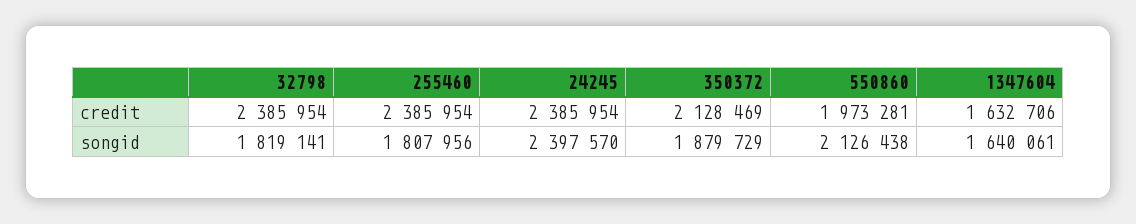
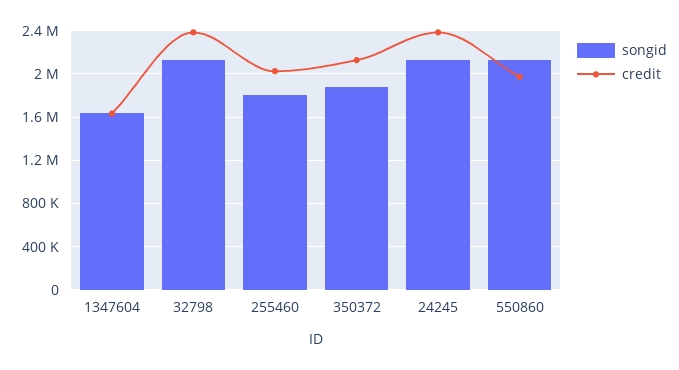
credit, 255460: 2385954 -> 2000000
songid, 32798: 1819141 -> 2100000
songid, 24245: 2397570 -> 2100000

